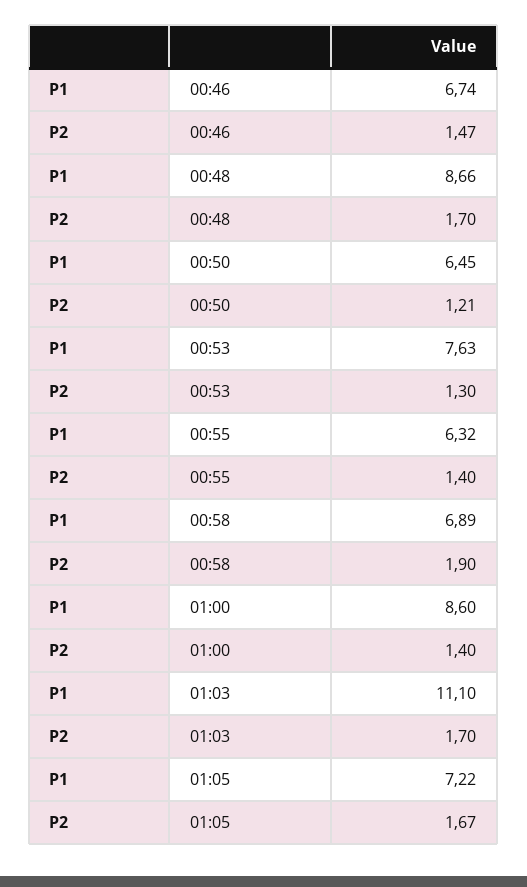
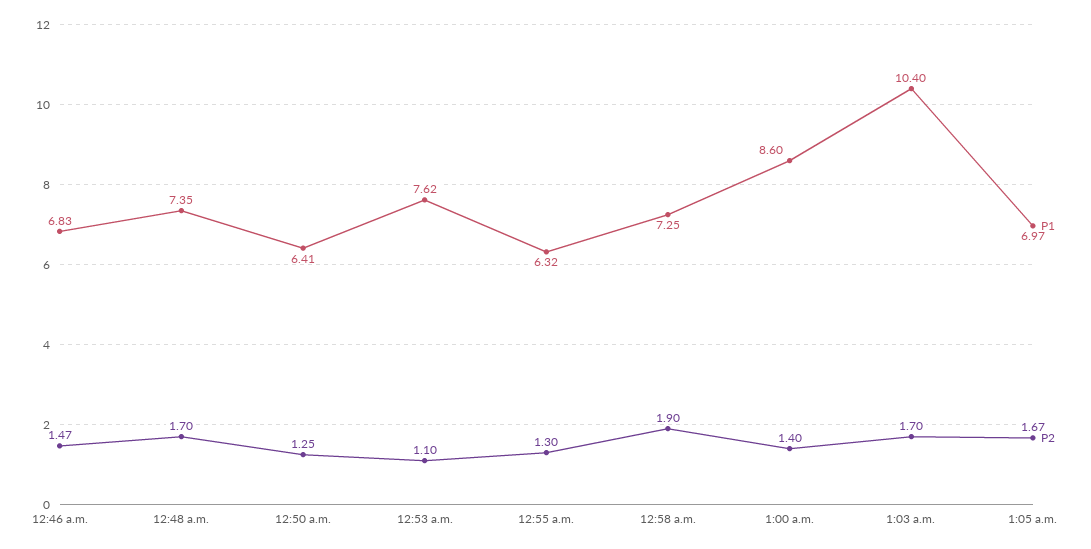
P1, 00:46: 6.74 -> 6.83
P1, 00:48: 8.66 -> 7.35
P1, 00:50: 6.45 -> 6.41
P2, 00:50: 1.21 -> 1.25
P1, 00:53: 7.63 -> 7.62
P2, 00:53: 1.3 -> 1.1
P2, 00:55: 1.4 -> 1.3
P1, 00:58: 6.89 -> 7.25
P1, 01:03: 11.1 -> 10.4
P1, 01:05: 7.22 -> 6.97

